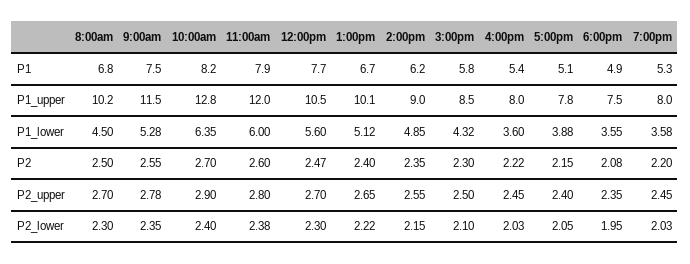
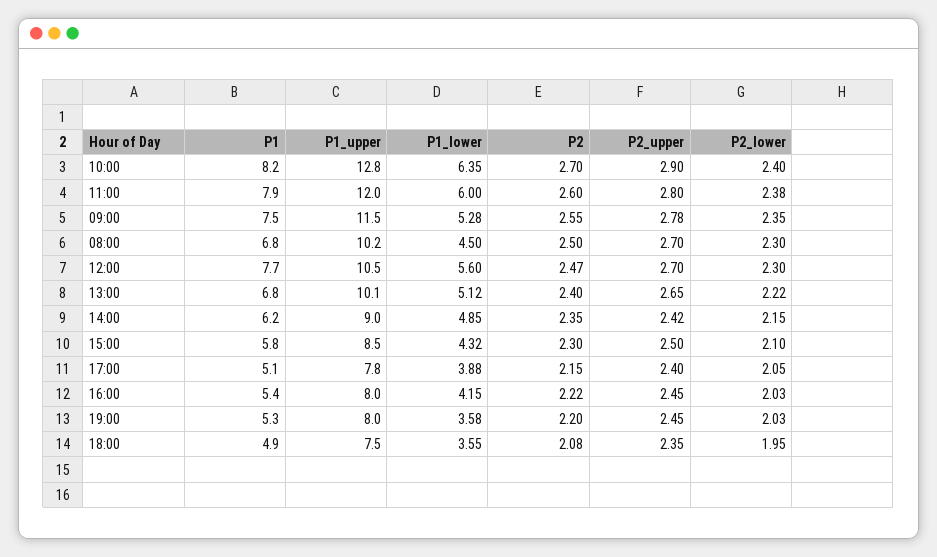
1:00pm, P1: 6.7 -> 6.8
4:00pm, P1_lower: 3.6 -> 4.15
2:00pm, P2_upper: 2.55 -> 2.42

